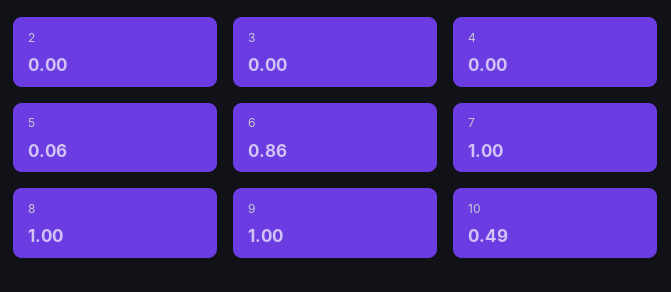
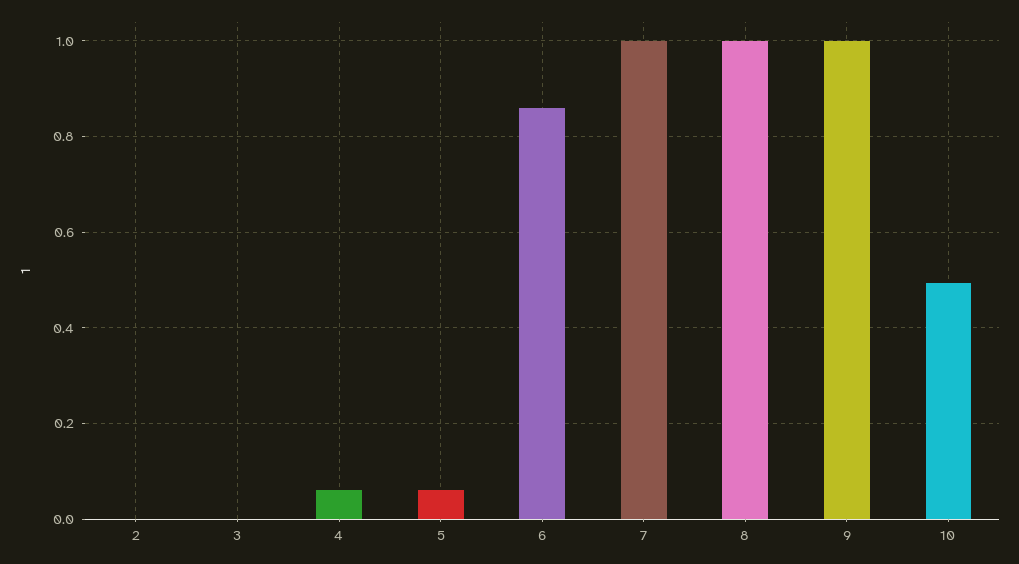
4: 0 -> 0.06

